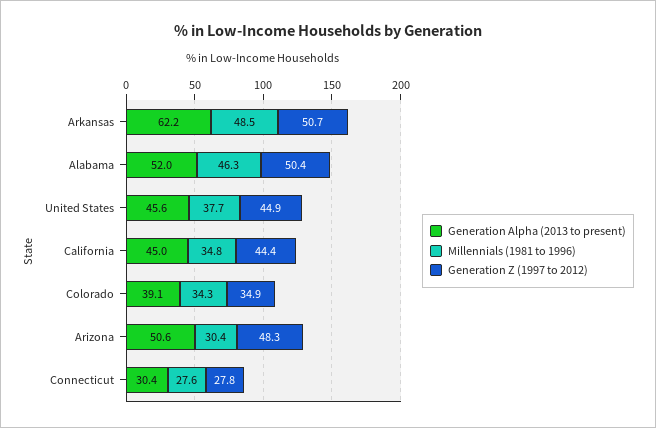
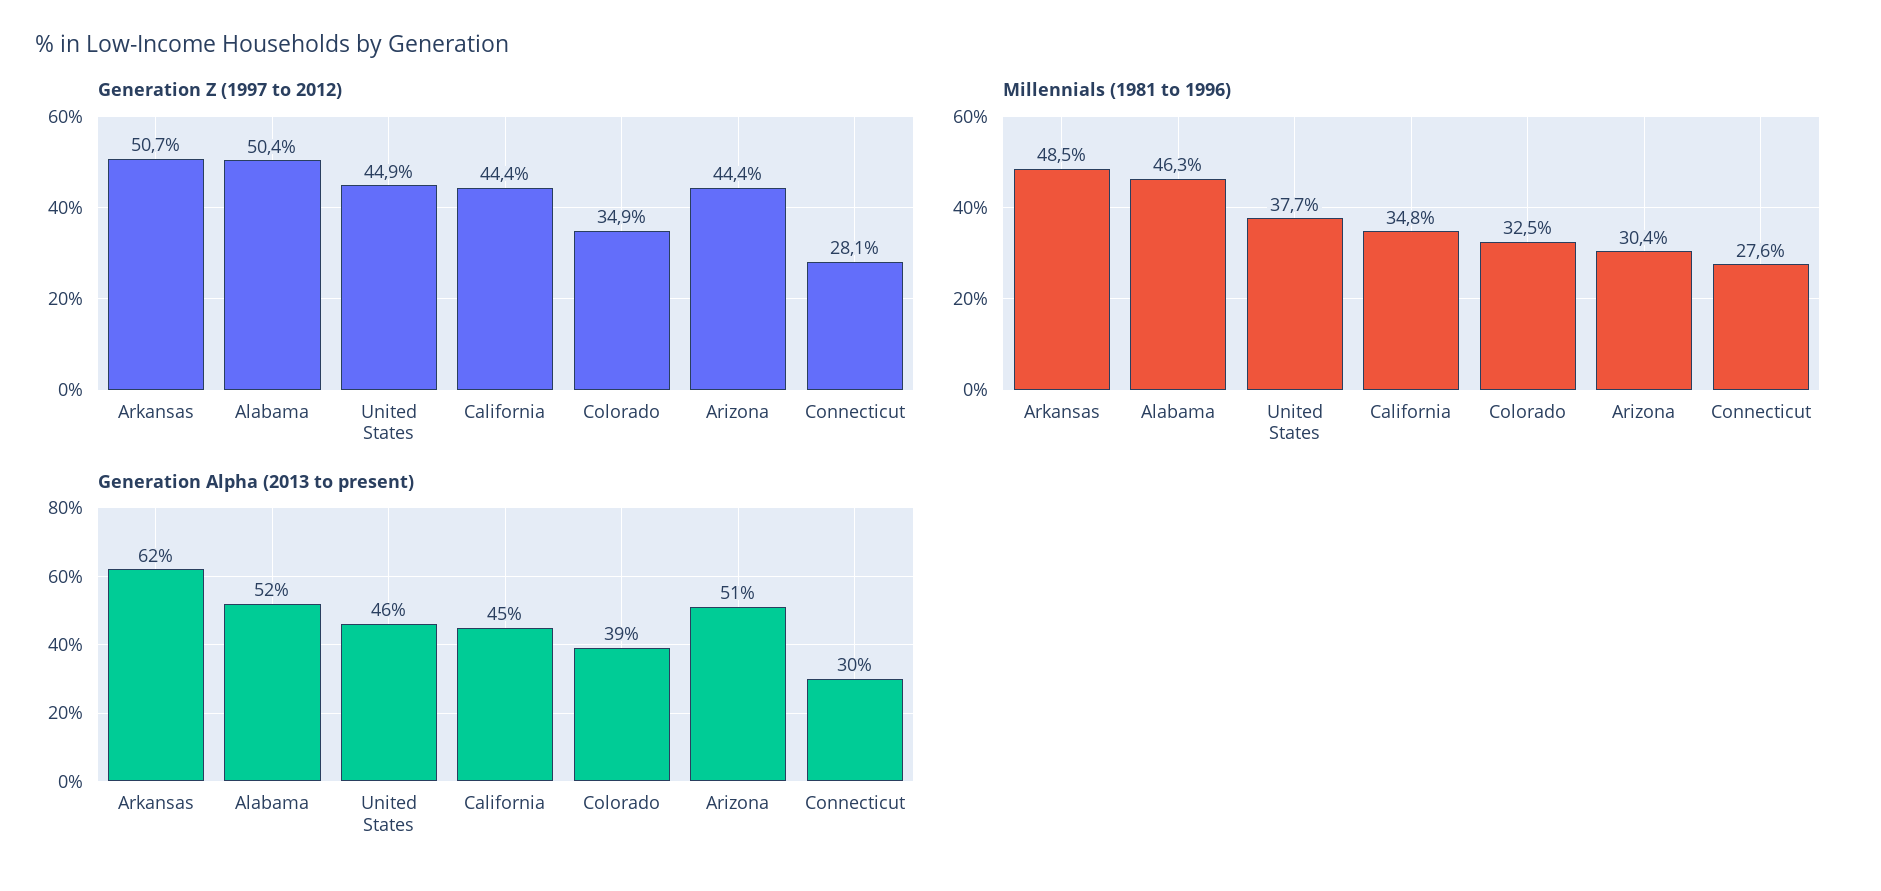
Millennials (1981 to 1996), Colorado: 34.3 -> 32.5
Generation Z (1997 to 2012), Arizona: 48.3 -> 44.4
Generation Z (1997 to 2012), Connecticut: 27.8 -> 28.1

